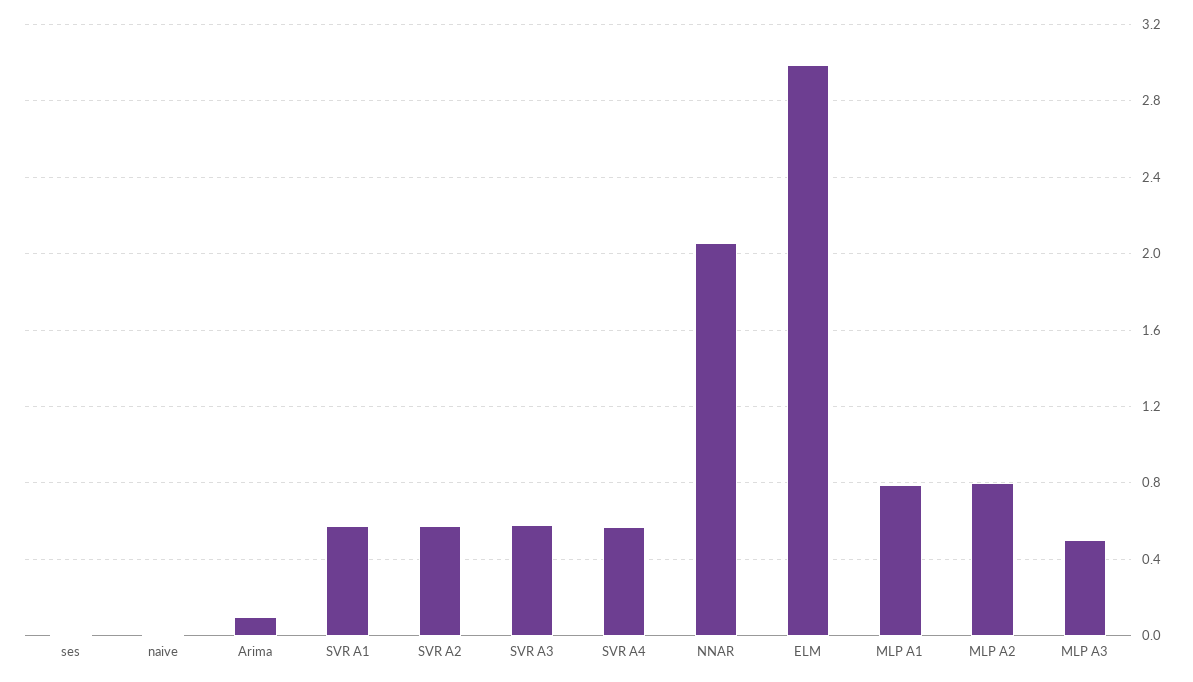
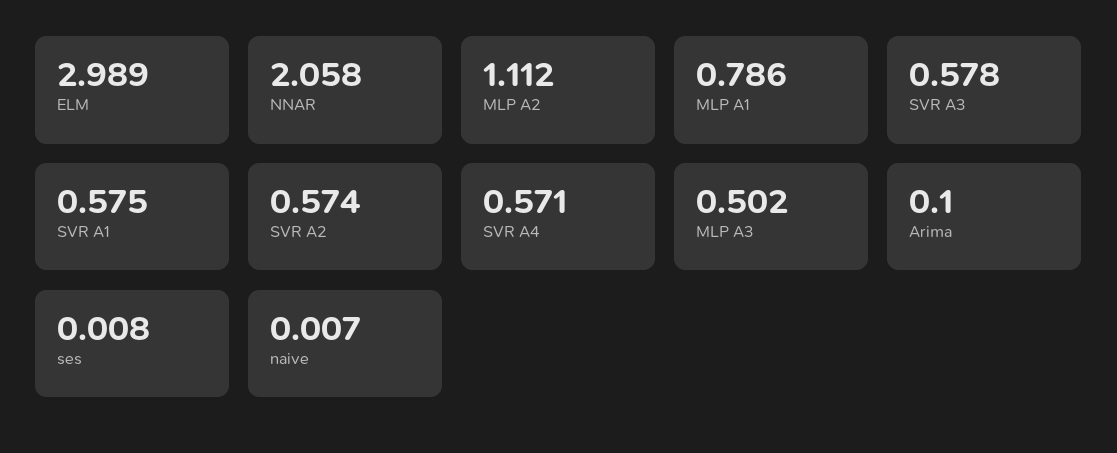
MLP A2: 0.8 -> 1.112

